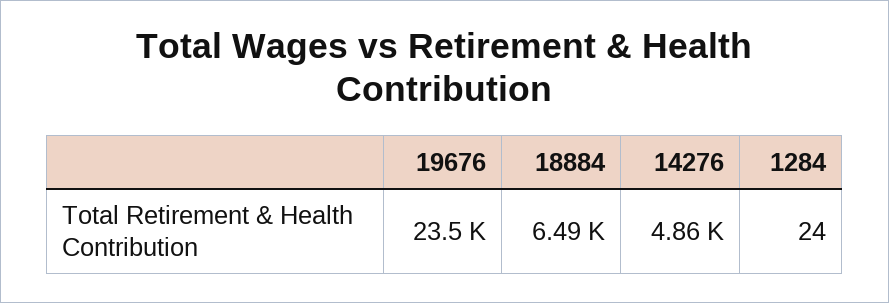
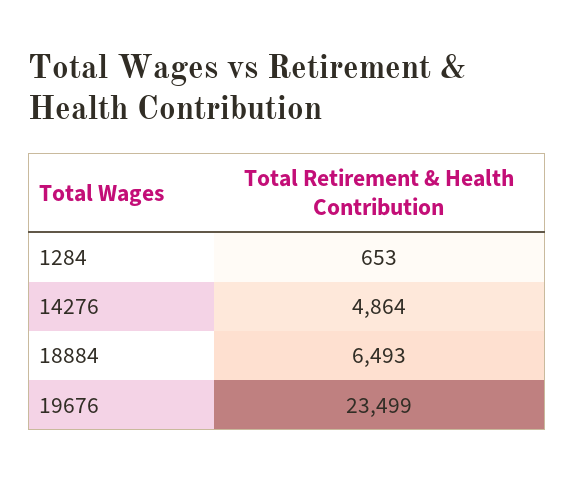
1284: 24 -> 653

